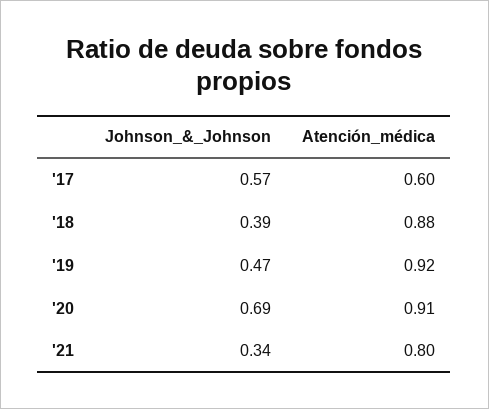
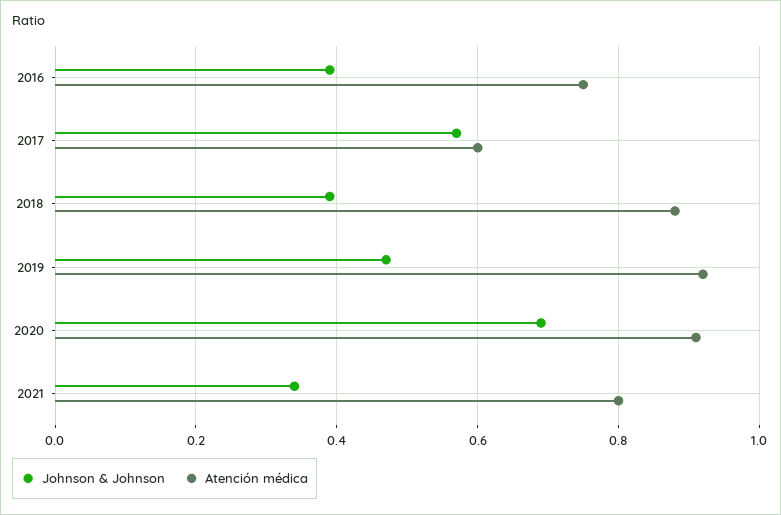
Johnson_&_Johnson, 2016: none -> 0.4
Atención_médica, 2016: none -> 0.75

